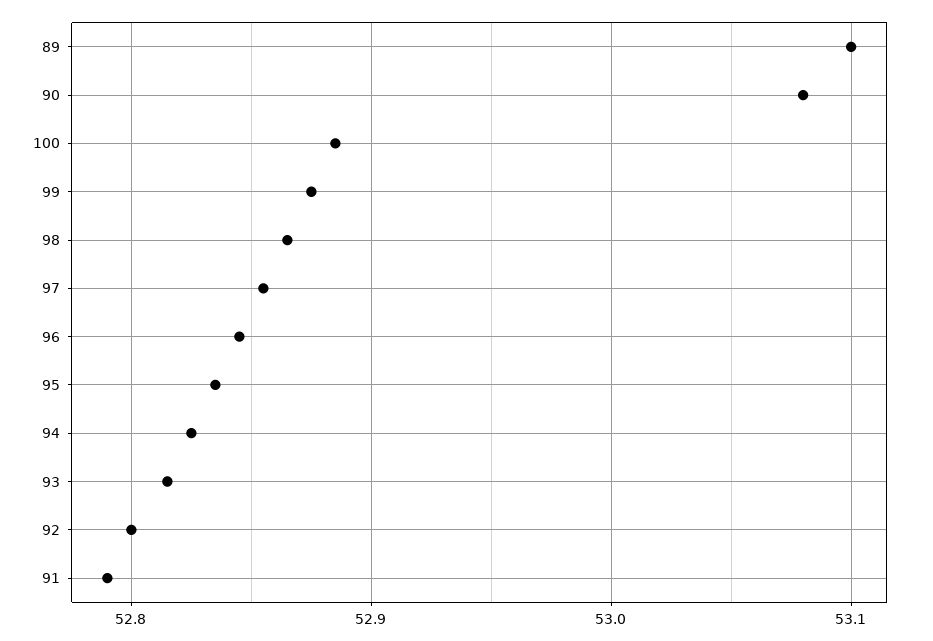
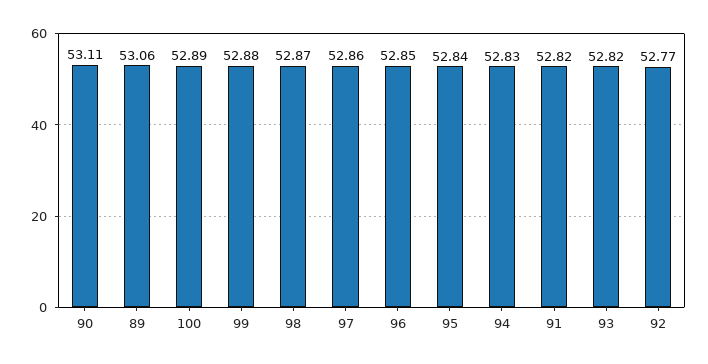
89: 53.1 -> 53.06
90: 53.08 -> 53.11
92: 52.8 -> 52.77
91: 52.79 -> 52.82

